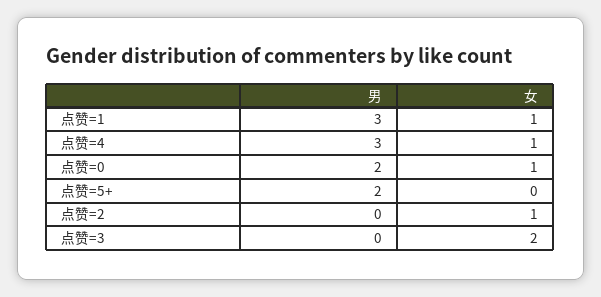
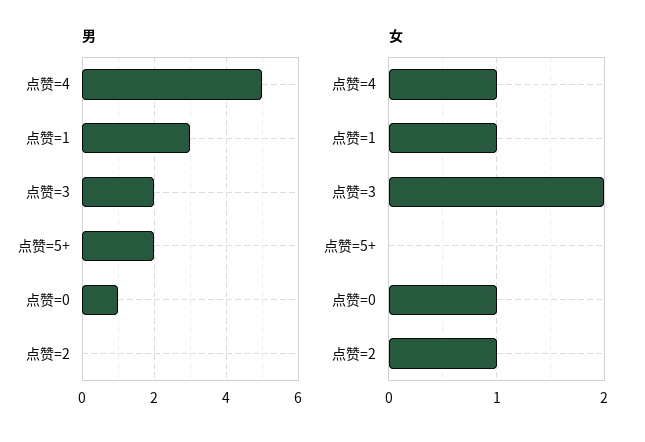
男, 点赞=4: 3 -> 5
男, 点赞=0: 2 -> 1
男, 点赞=3: 0 -> 2

